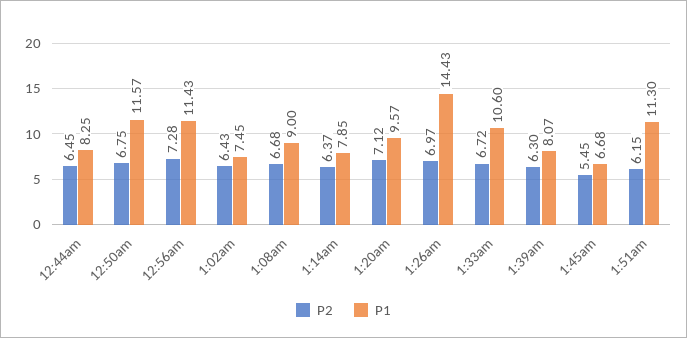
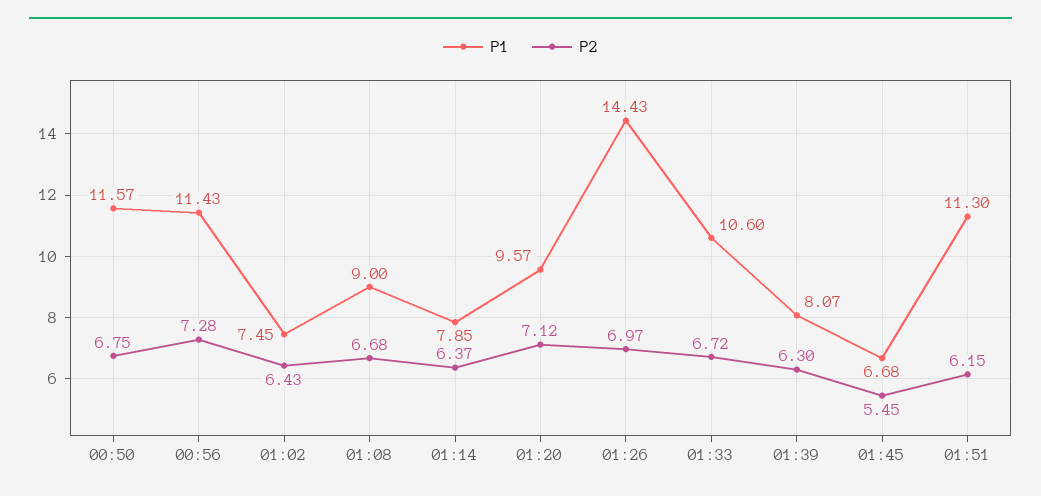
P2, 12:44am: 6.45 -> none
P1, 12:44am: 8.25 -> none

